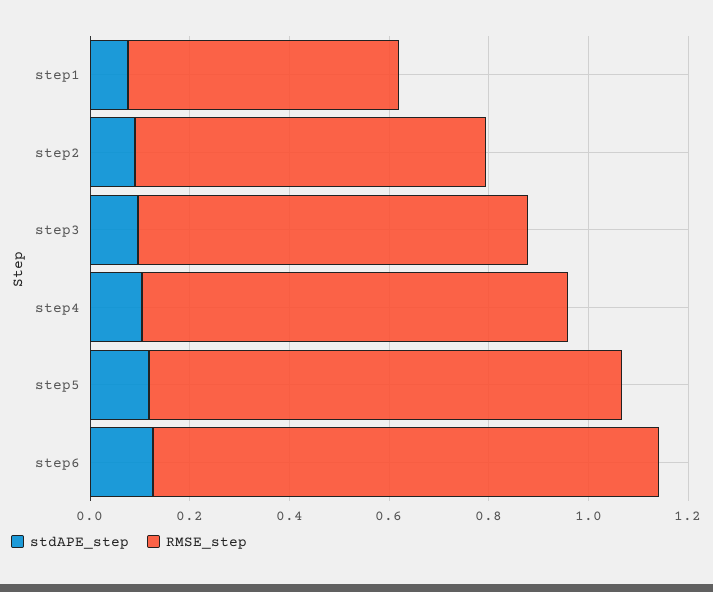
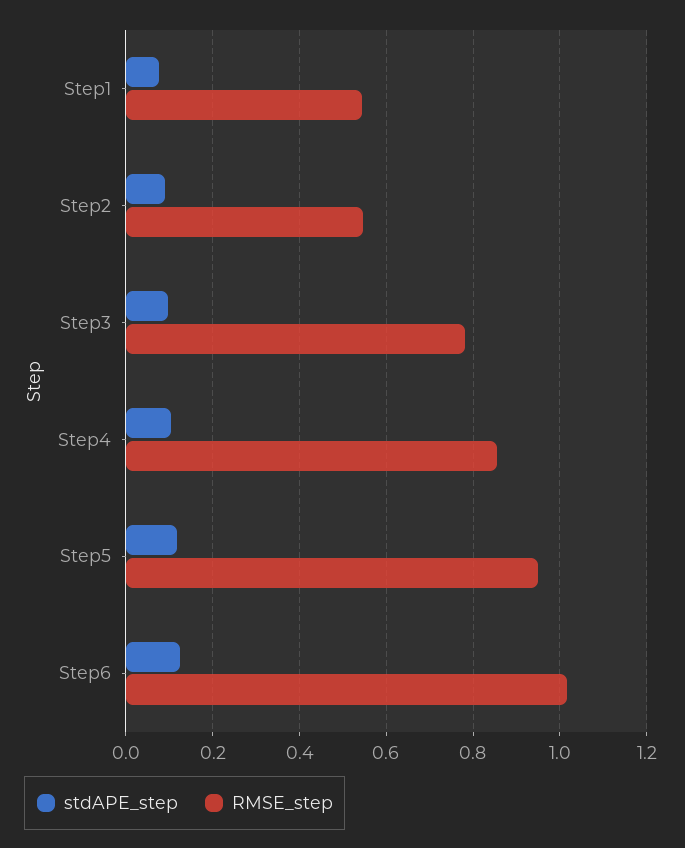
RMSE_step, step2: 0.7 -> 0.54

